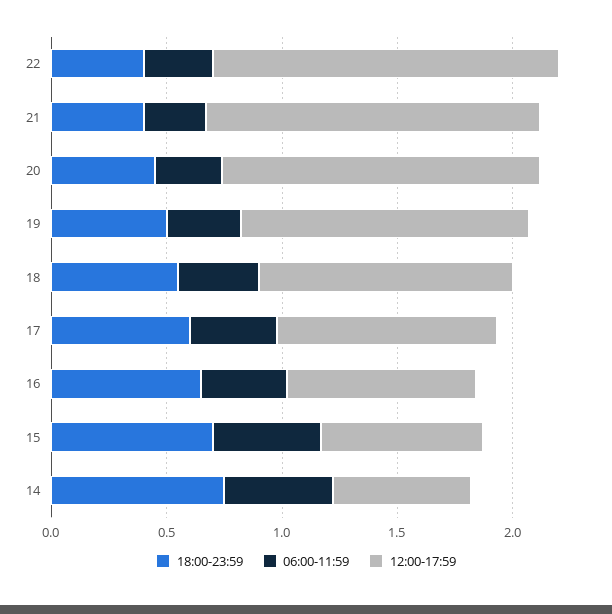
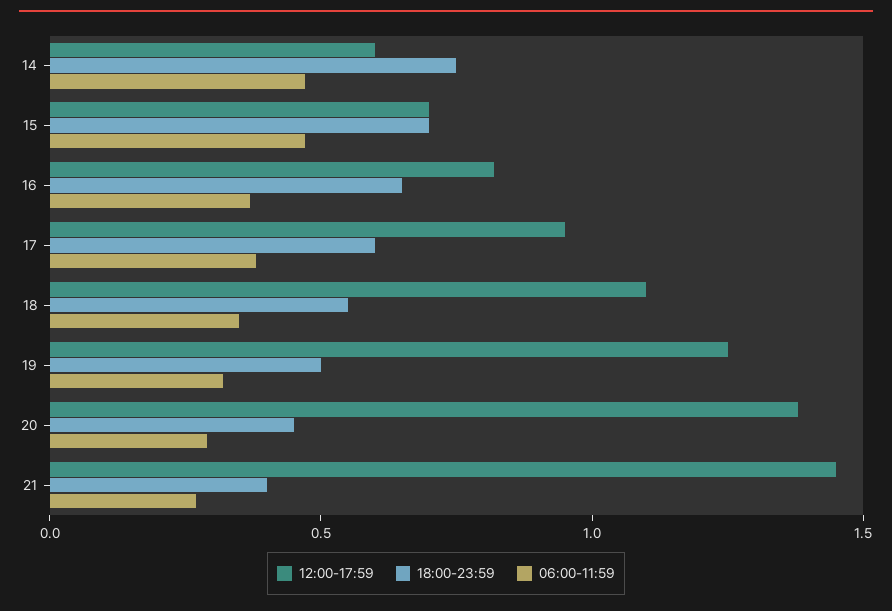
18:00-23:59, 22: 0.4 -> none
06:00-11:59, 22: 0.3 -> none
12:00-17:59, 22: 1.5 -> none

